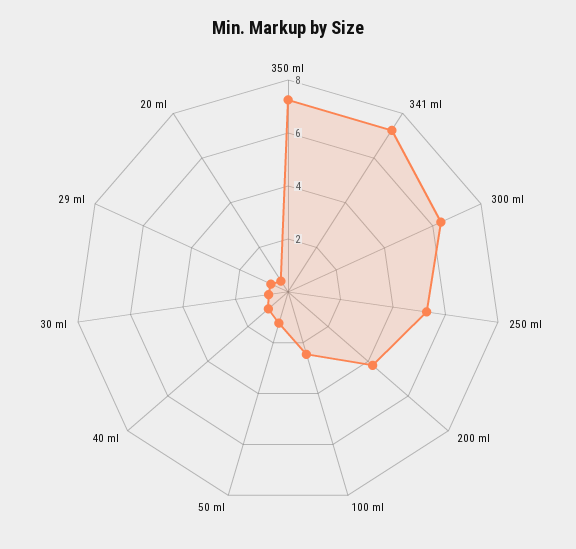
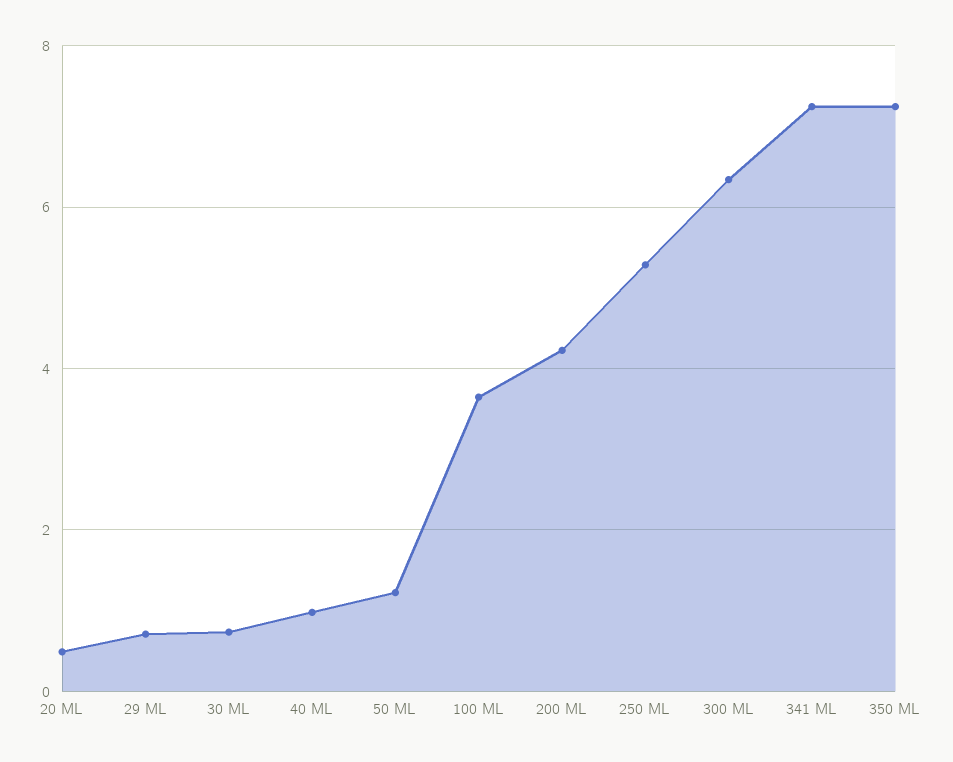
100 ml: 2.5 -> 3.6

